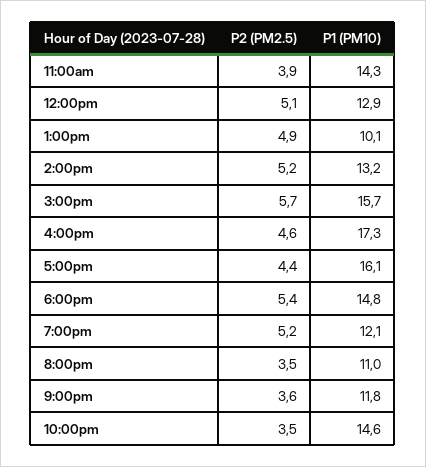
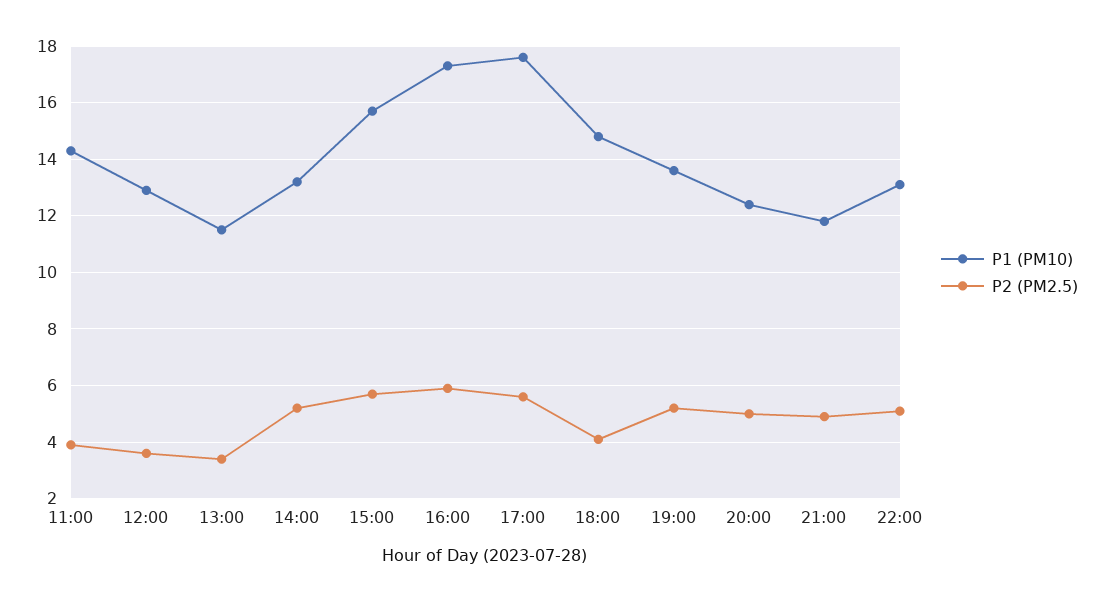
P2 (PM2.5), 12:00pm: 5.1 -> 3.5
P2 (PM2.5), 1:00pm: 4.9 -> 3.5
P1 (PM10), 1:00pm: 10.1 -> 11.5
P2 (PM2.5), 4:00pm: 4.6 -> 6
P2 (PM2.5), 5:00pm: 4.4 -> 5.5
P1 (PM10), 5:00pm: 16.1 -> 17.5
P2 (PM2.5), 6:00pm: 5.4 -> 4
P1 (PM10), 7:00pm: 12.1 -> 13.5
P2 (PM2.5), 8:00pm: 3.5 -> 5
P1 (PM10), 8:00pm: 11 -> 12.5
P2 (PM2.5), 9:00pm: 3.6 -> 5
P2 (PM2.5), 10:00pm: 3.5 -> 5
P1 (PM10), 10:00pm: 14.6 -> 13

